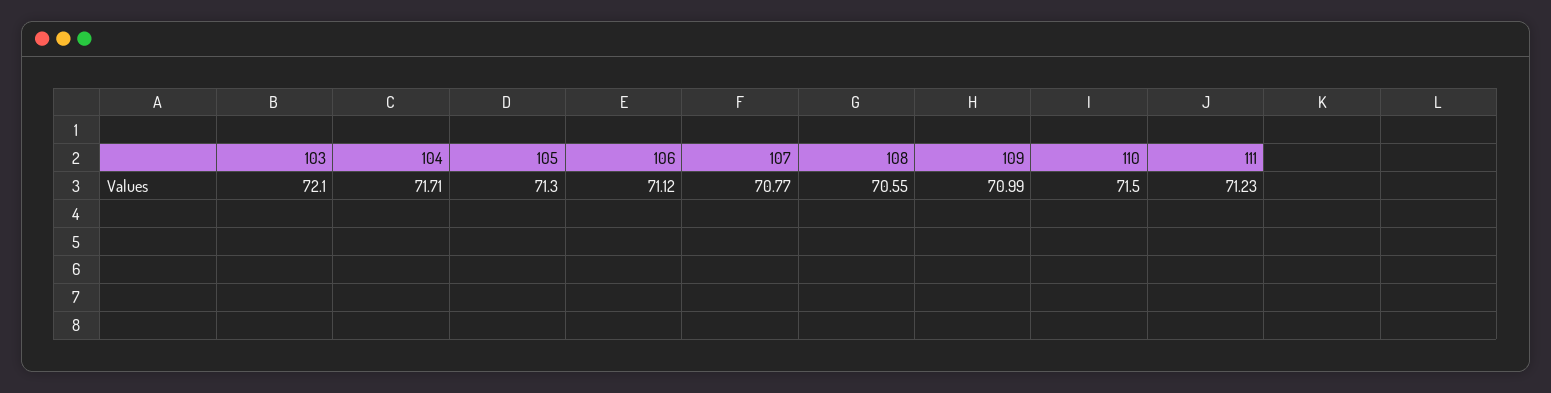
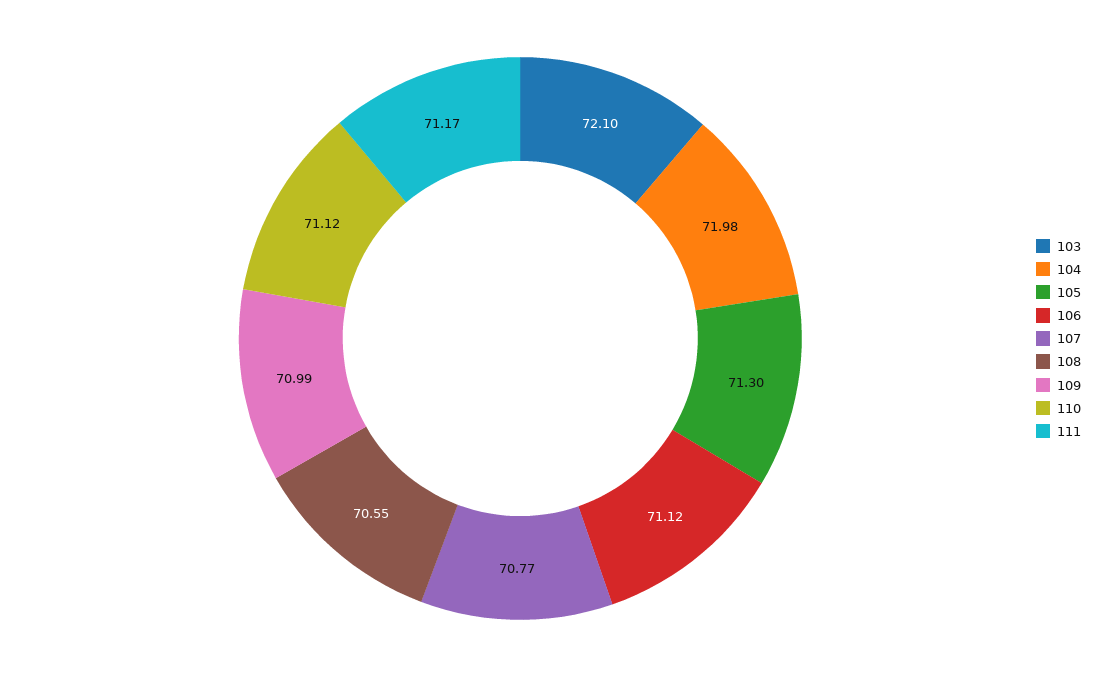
104: 71.71 -> 71.98
110: 71.5 -> 71.12
111: 71.23 -> 71.17

